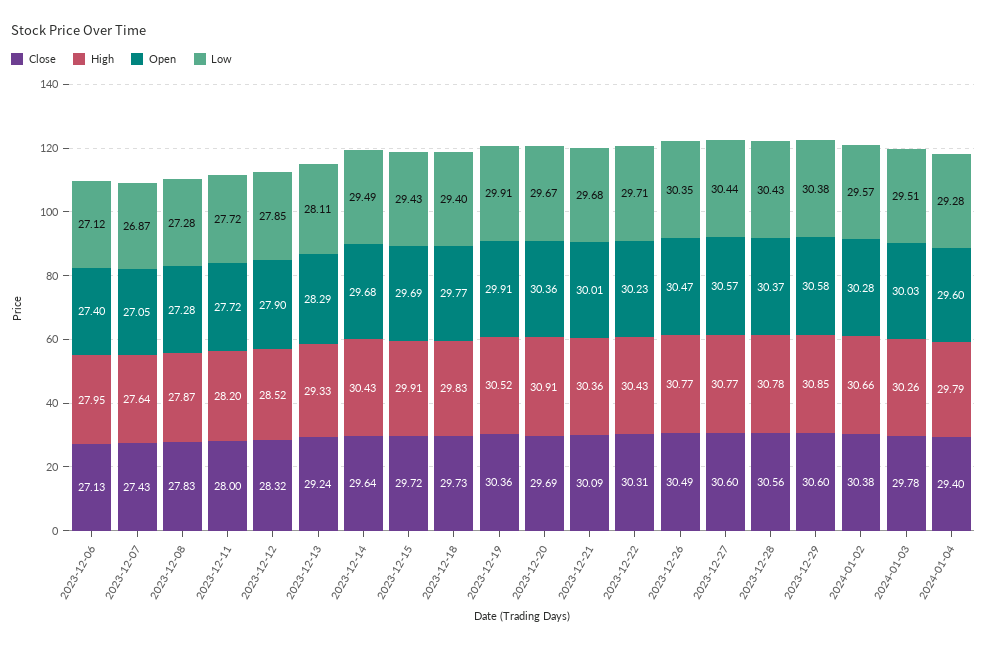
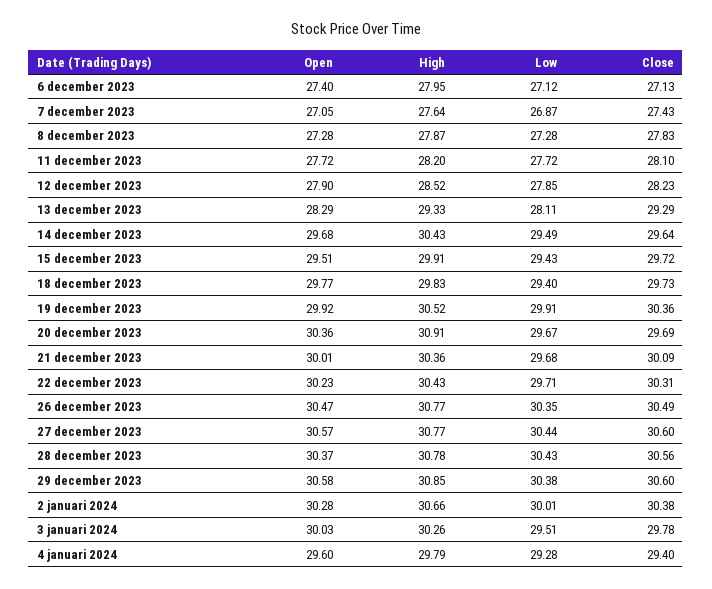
Close, 2023-12-11: 28 -> 28.1
Close, 2023-12-12: 28.32 -> 28.23
Close, 2023-12-13: 29.24 -> 29.29
Open, 2023-12-15: 29.69 -> 29.51
Open, 2023-12-19: 29.91 -> 29.92
Low, 2024-01-02: 29.57 -> 30.01

